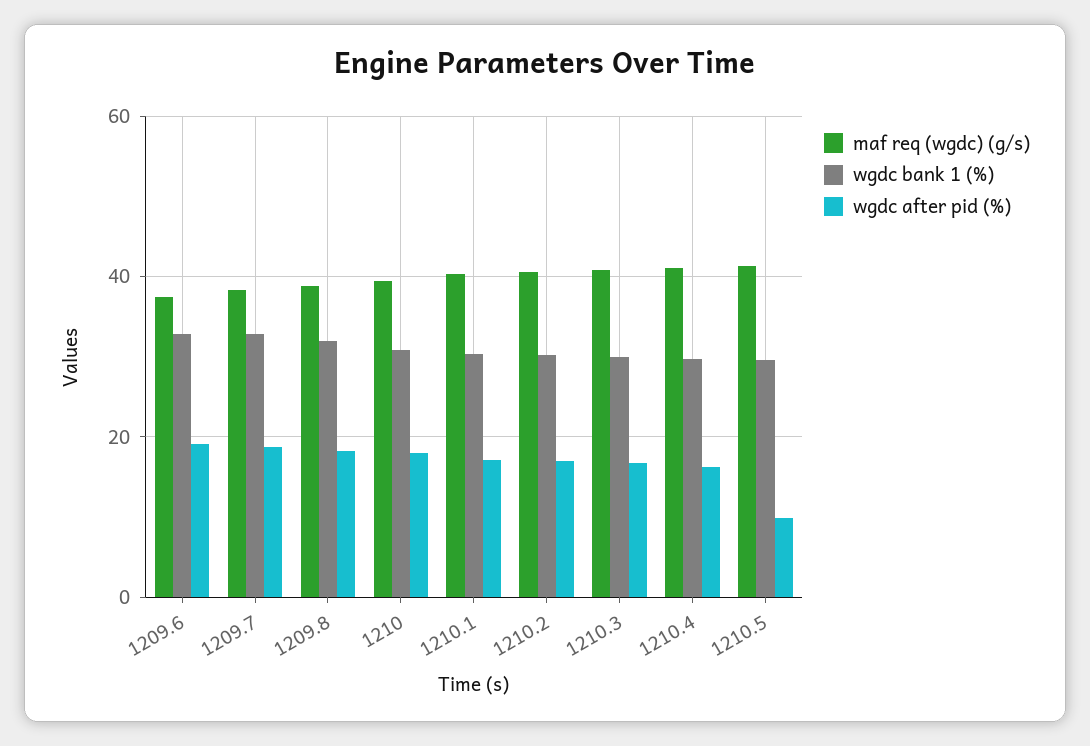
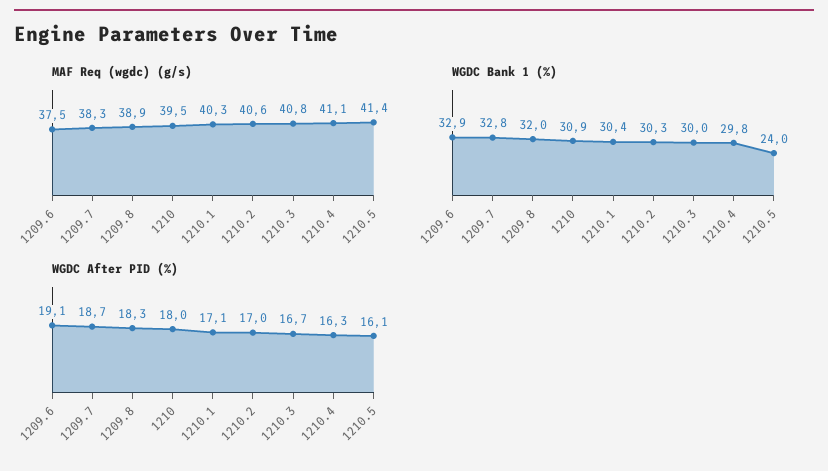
wgdc bank 1 (%), 1210.5: 30 -> 24
wgdc after pid (%), 1210.5: 10 -> 16.1

